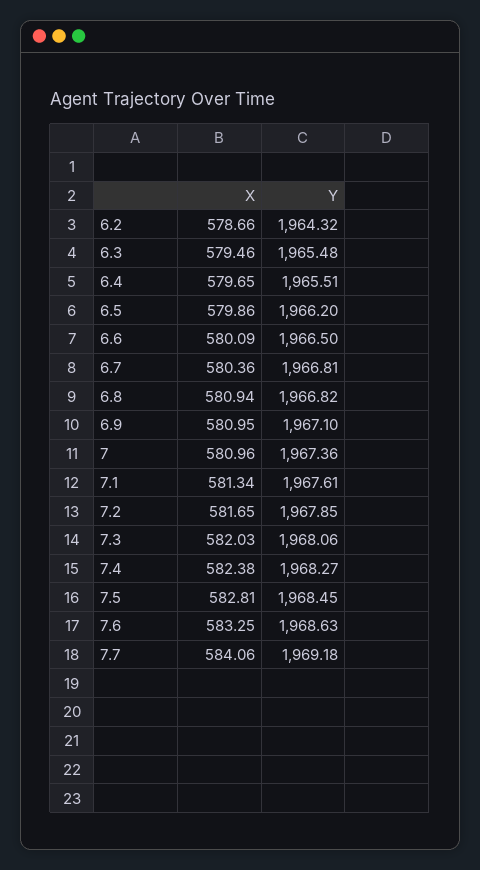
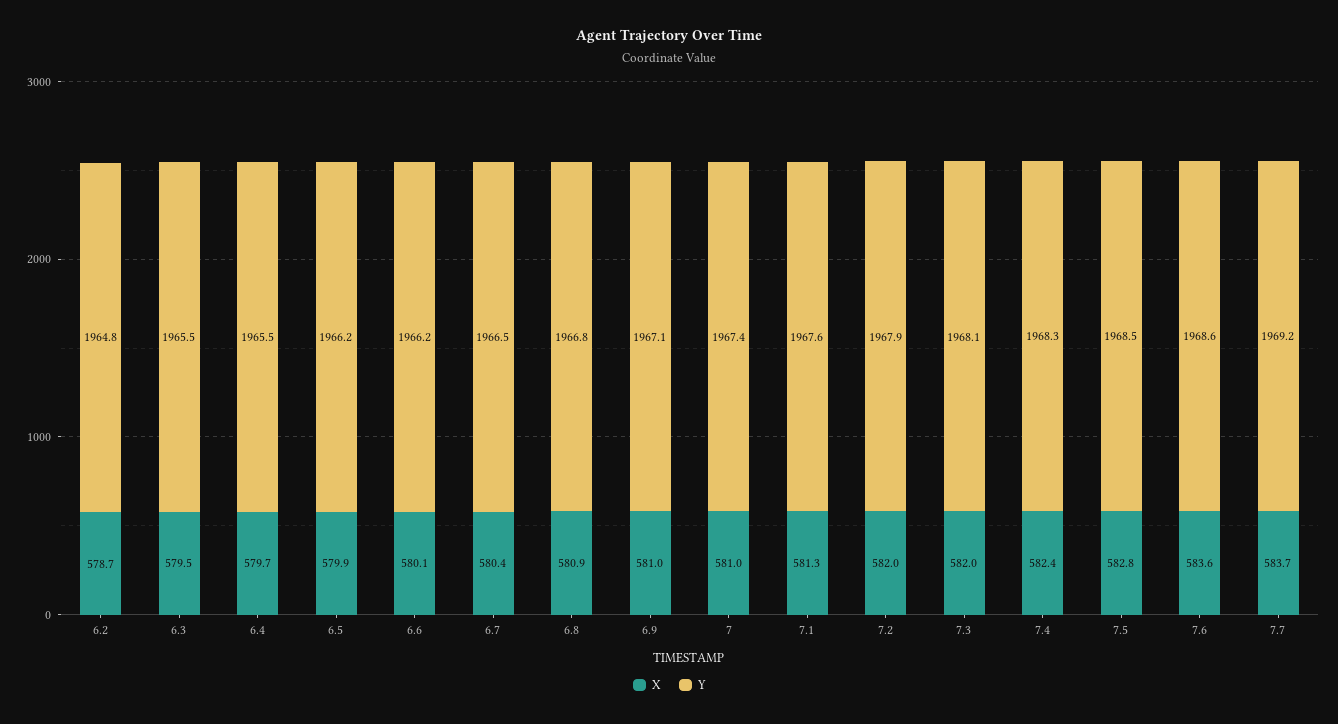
Y, 6.2: 1964.32 -> 1964.8
Y, 6.6: 1966.5 -> 1966.2
Y, 6.7: 1966.81 -> 1966.5
X, 7.2: 581.65 -> 582
X, 7.6: 583.25 -> 583.6
X, 7.7: 584.06 -> 583.7

